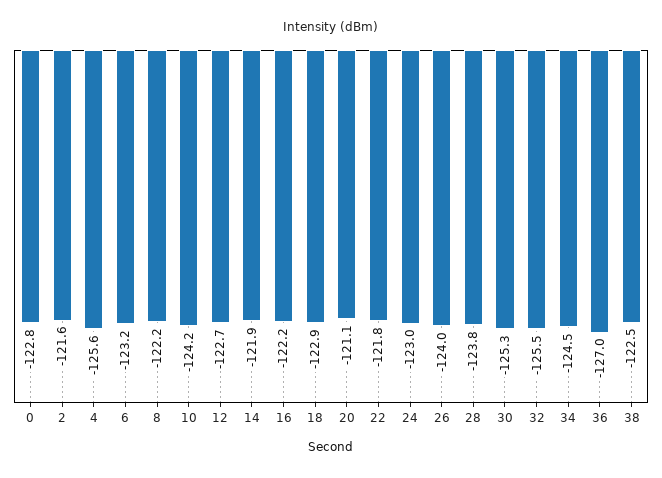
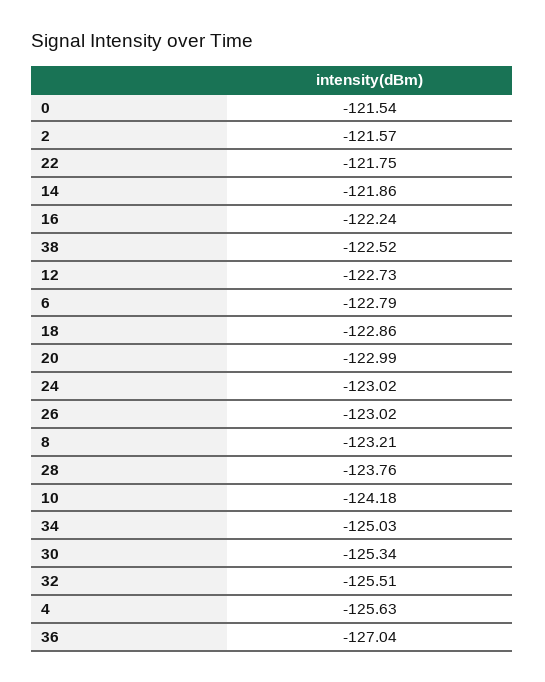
0: -122.8 -> -121.54
6: -123.2 -> -122.79
8: -122.2 -> -123.21
20: -121.1 -> -122.99
26: -124 -> -123.02
34: -124.5 -> -125.03

